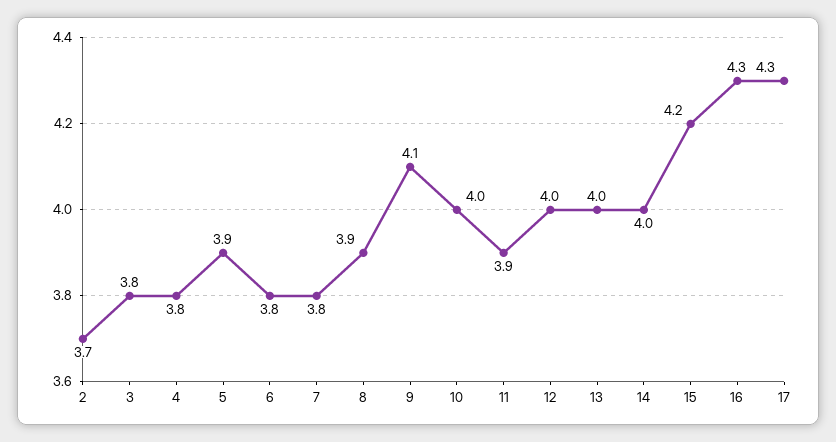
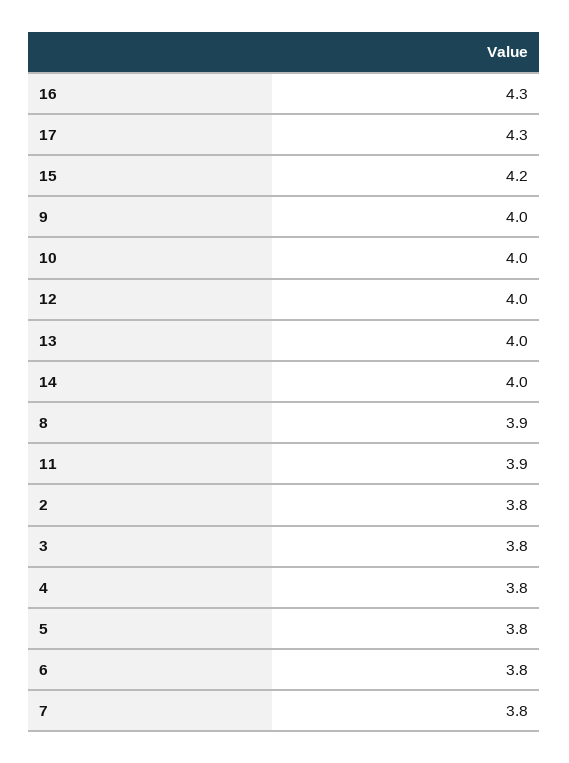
2: 3.7 -> 3.8
5: 3.9 -> 3.8
9: 4.1 -> 4

